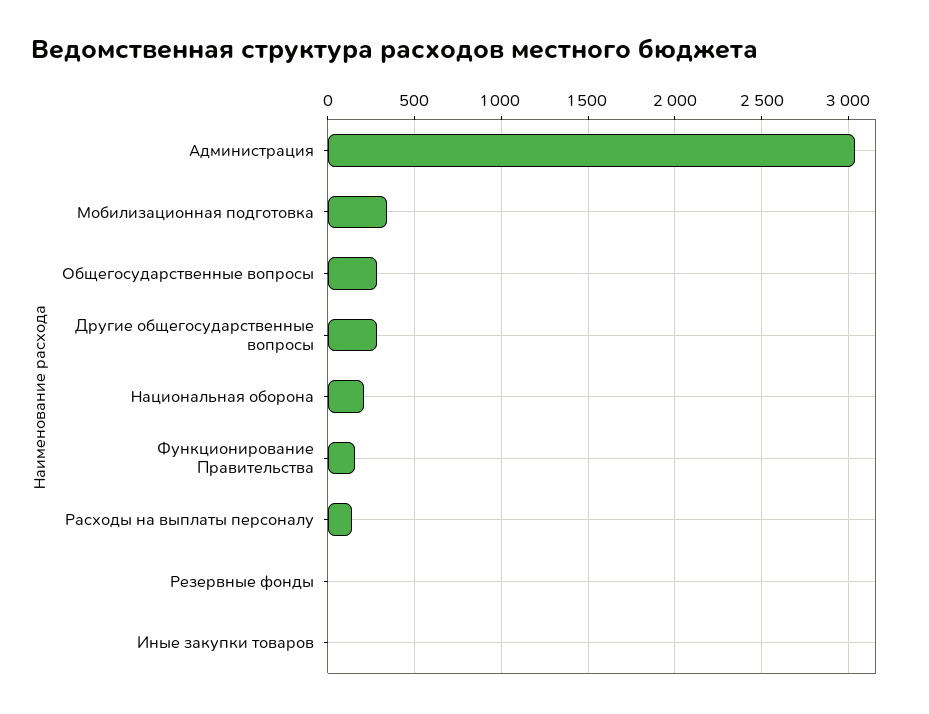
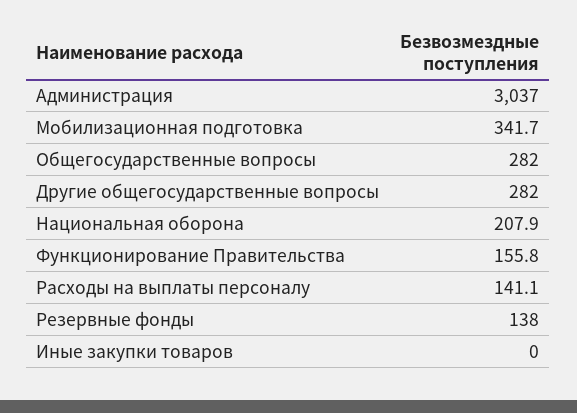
Резервные фонды: 0 -> 138

